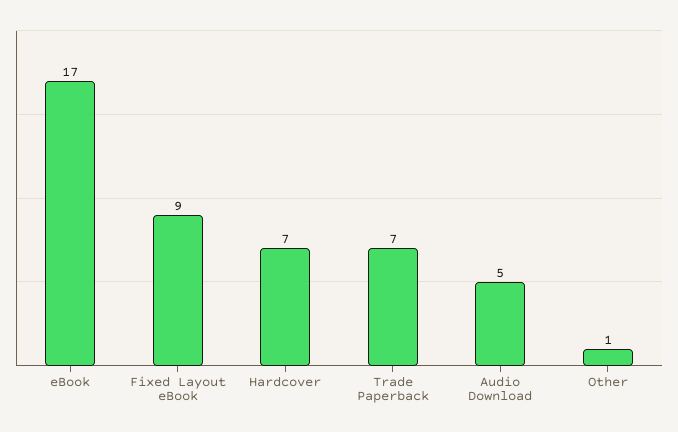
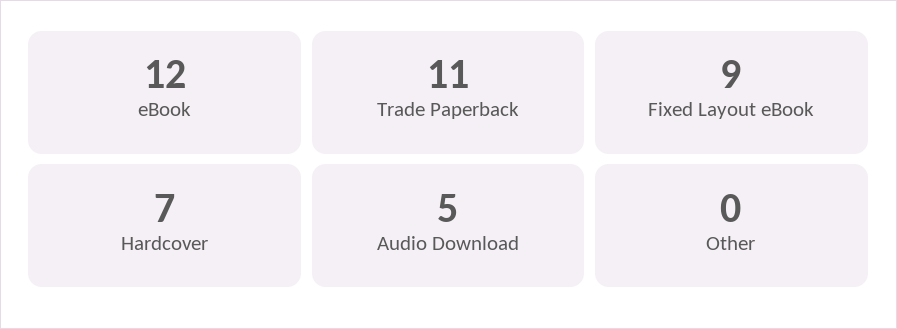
eBook: 17 -> 12
Trade Paperback: 7 -> 11
Other: 1 -> 0

